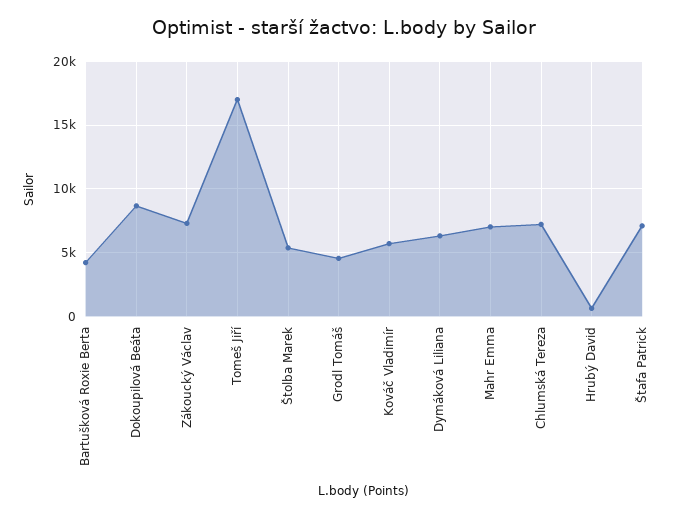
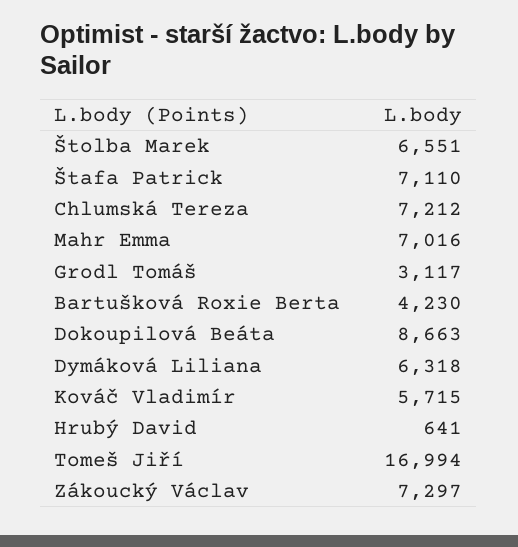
Štolba Marek: 5500 -> 6551
Grodl Tomáš: 4500 -> 3117

